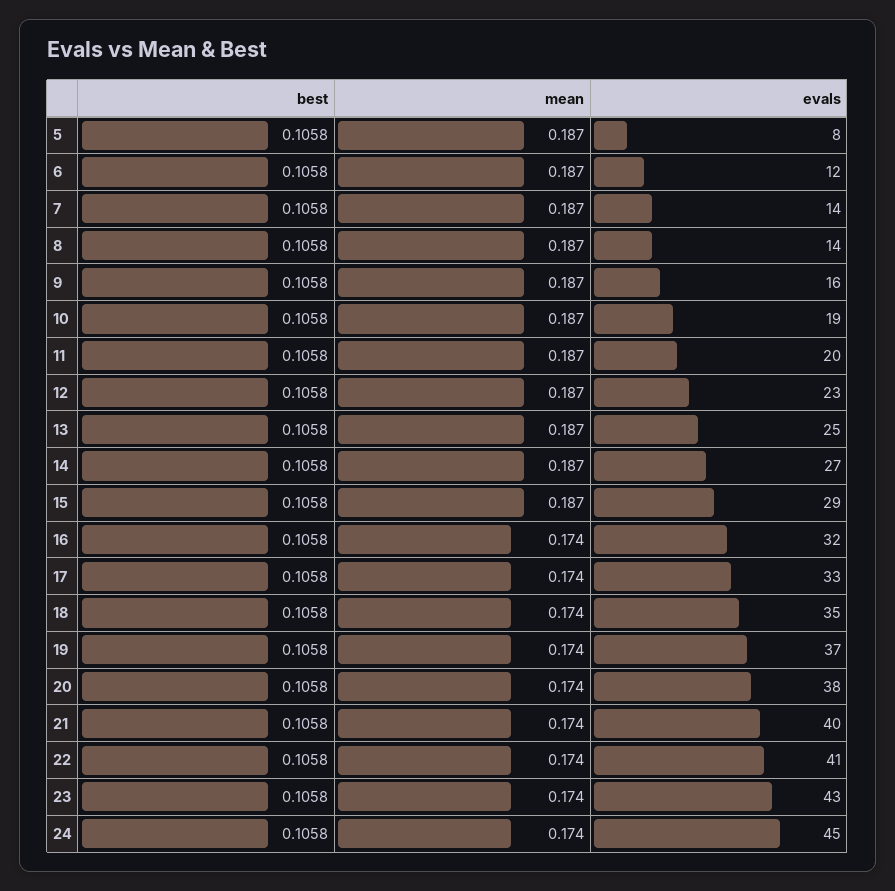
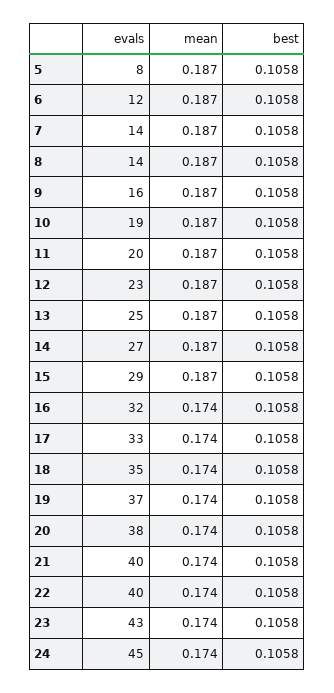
evals, 22: 41 -> 40

